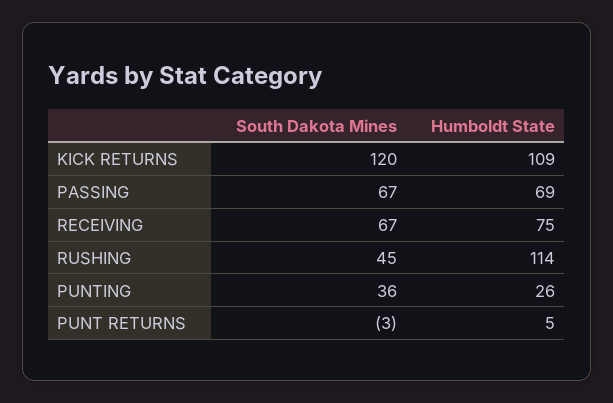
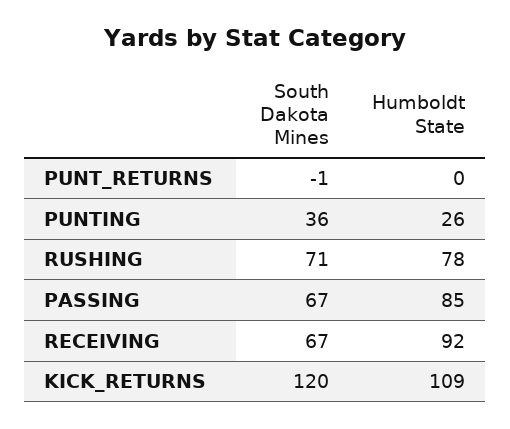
Humboldt State, PASSING: 69 -> 85
Humboldt State, RECEIVING: 75 -> 92
South Dakota Mines, RUSHING: 45 -> 71
Humboldt State, RUSHING: 114 -> 78
South Dakota Mines, PUNT RETURNS: -3 -> -1
Humboldt State, PUNT RETURNS: 5 -> 0

